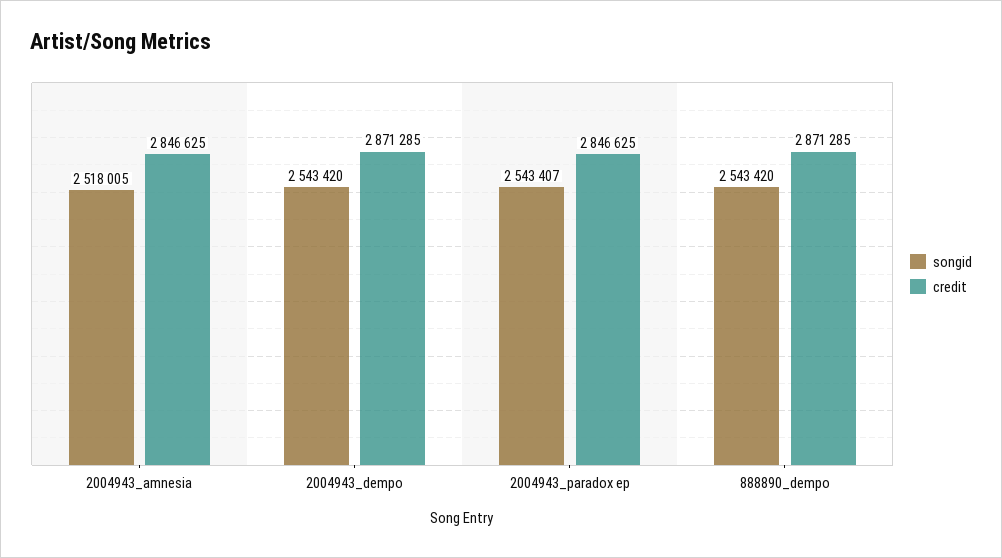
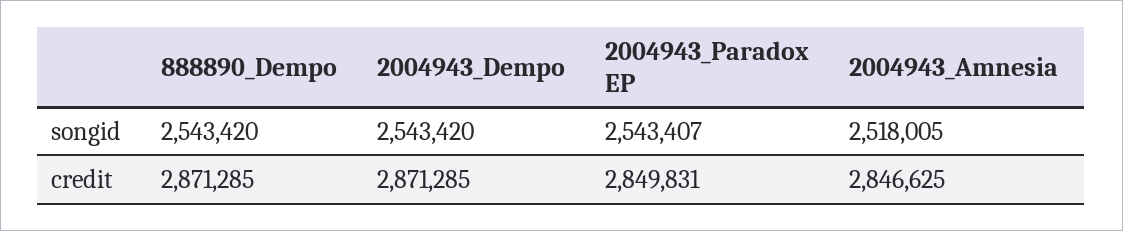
credit, 2004943_paradox ep: 2846625 -> 2849831

